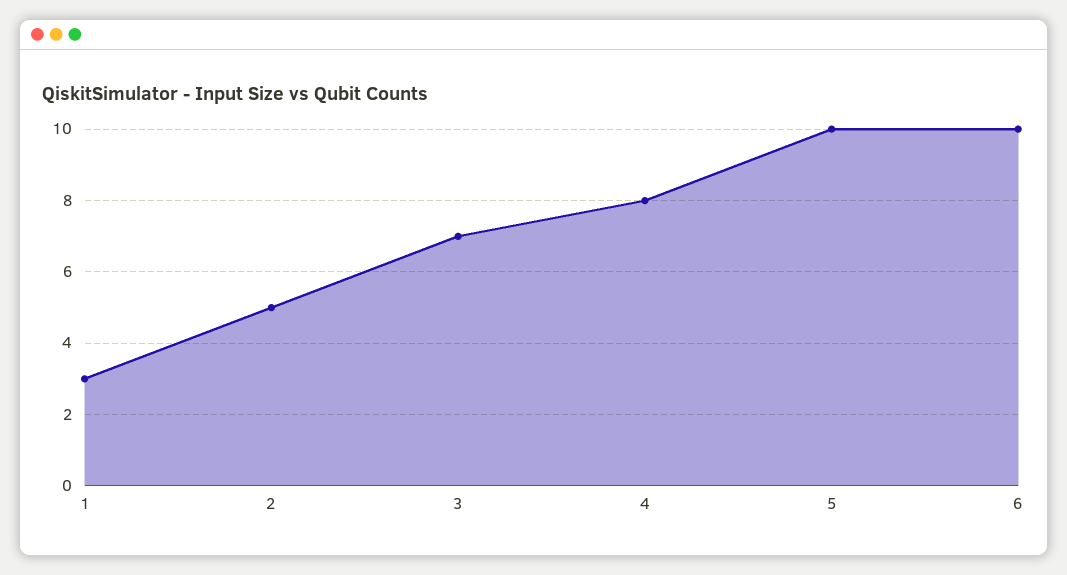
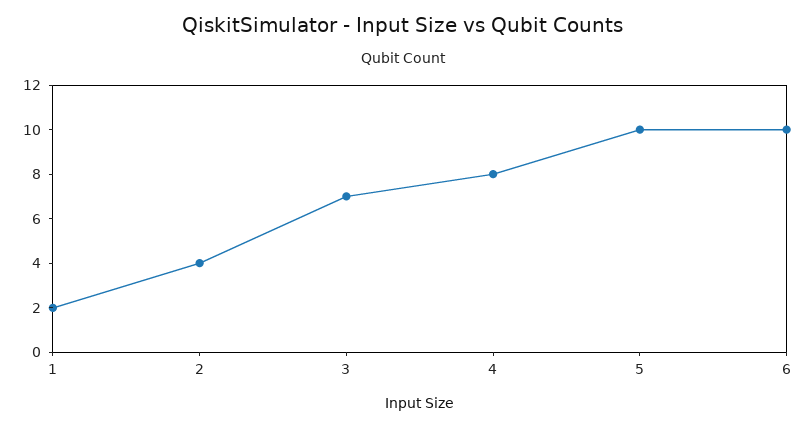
1: 3 -> 2
2: 5 -> 4

